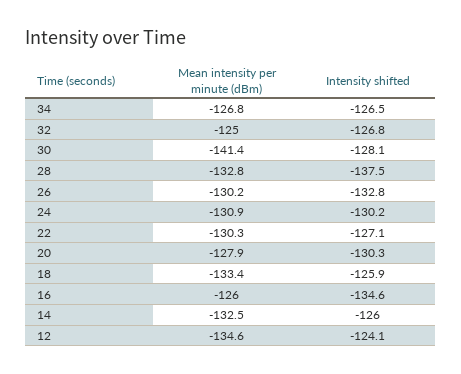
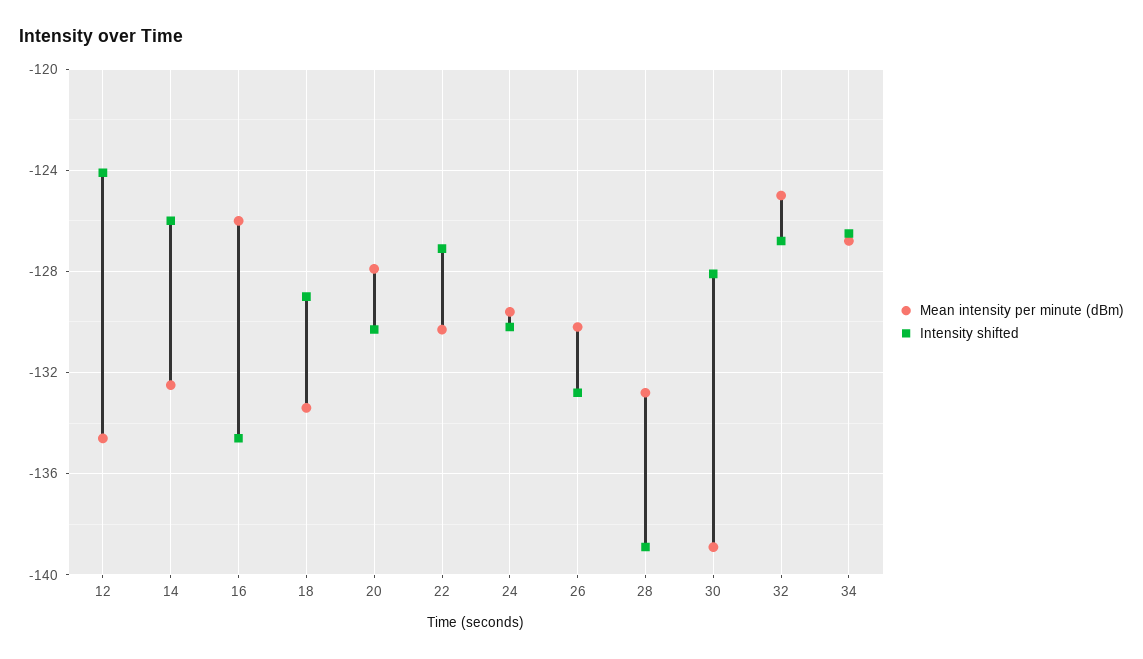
Mean intensity per minute (dBm), 30: -141.4 -> -139
Intensity shifted, 28: -137.5 -> -139
Mean intensity per minute (dBm), 24: -130.9 -> -129.5
Intensity shifted, 18: -125.9 -> -129

